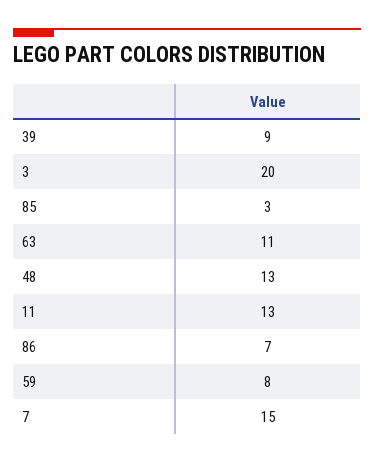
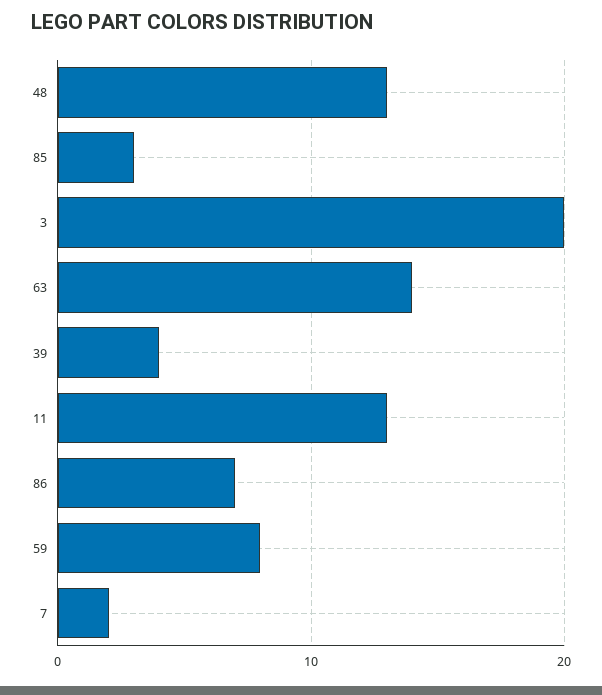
39: 9 -> 4
63: 11 -> 14
7: 15 -> 2

